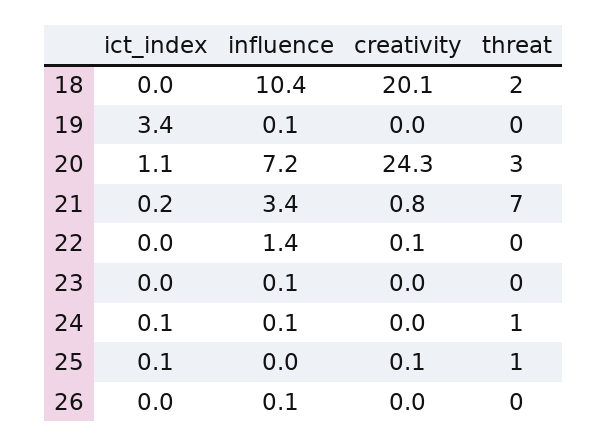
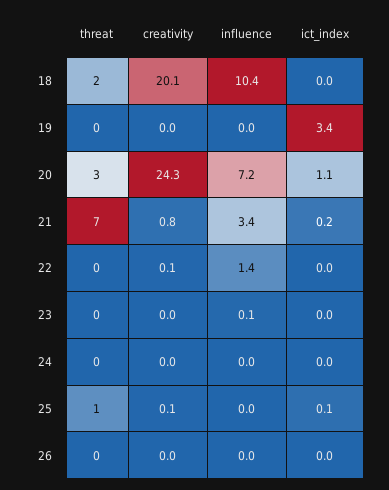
influence, 19: 0.1 -> 0
ict_index, 24: 0.1 -> 0
influence, 24: 0.1 -> 0
threat, 24: 1 -> 0
influence, 26: 0.1 -> 0

